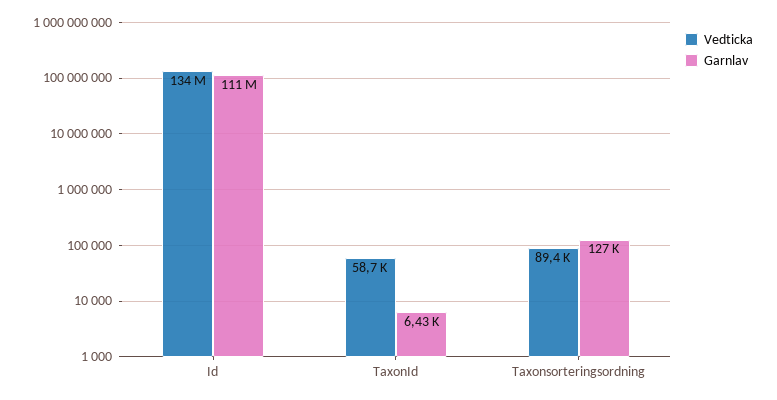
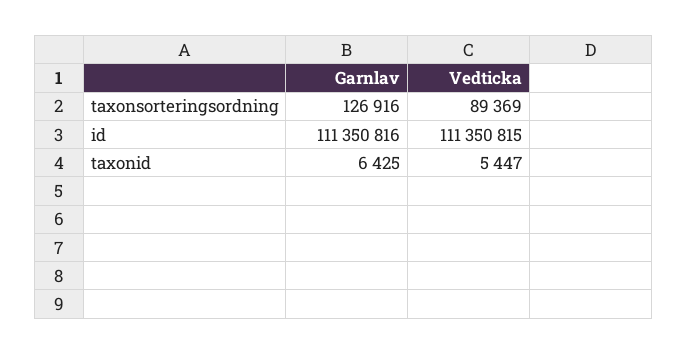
Vedticka, Id: 134000000 -> 111350815
Vedticka, TaxonId: 58700 -> 5447

